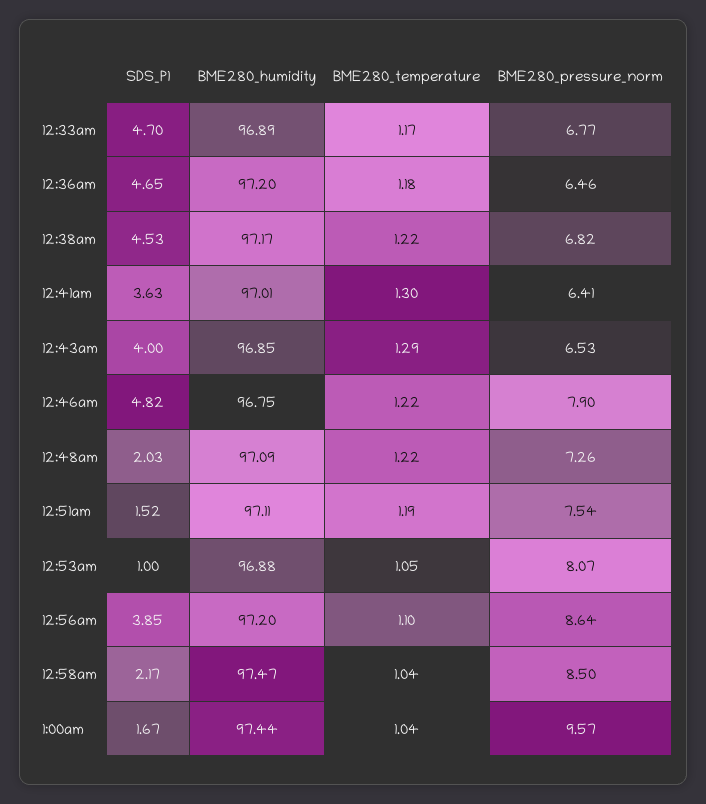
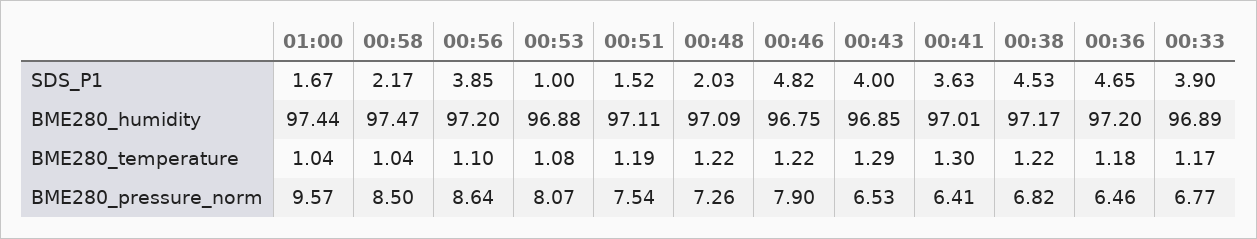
SDS_P1, 12:33am: 4.7 -> 3.9
BME280_temperature, 12:53am: 1.05 -> 1.08

